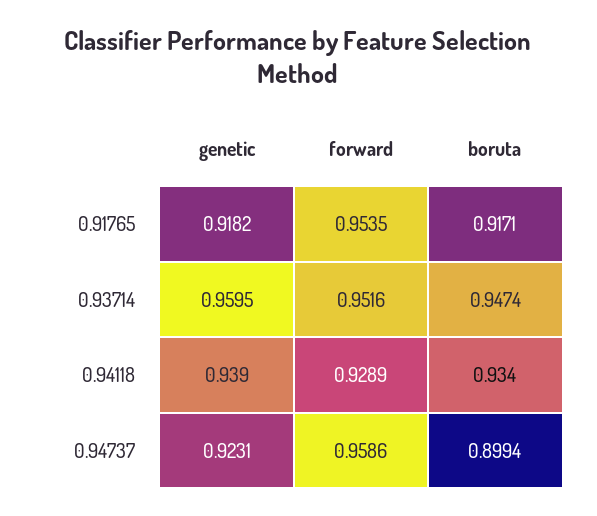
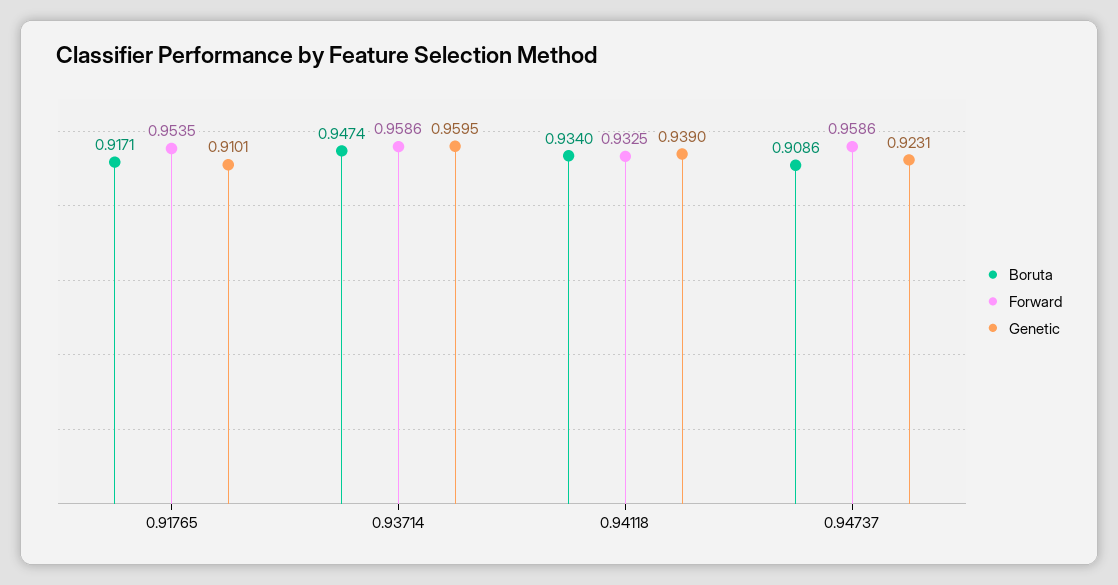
genetic, 0.91765: 0.9182 -> 0.9101
forward, 0.93714: 0.9516 -> 0.9586
forward, 0.94118: 0.9289 -> 0.9325
boruta, 0.94737: 0.8994 -> 0.9086

